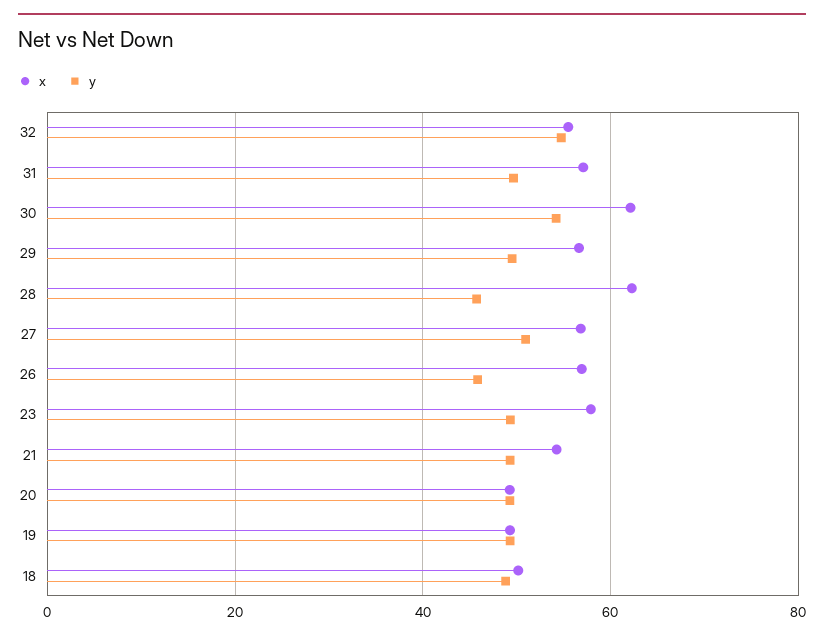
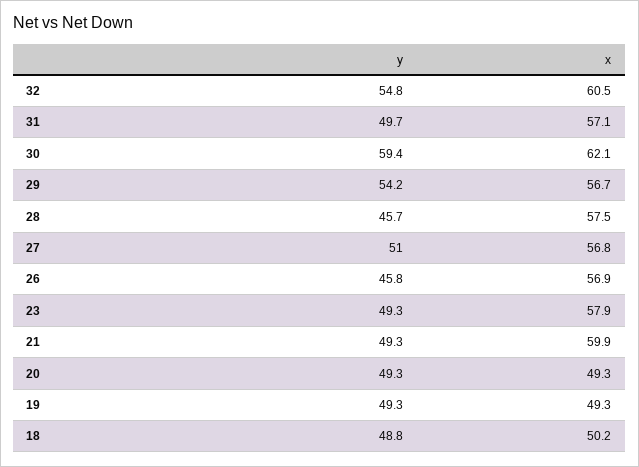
x, 32: 56 -> 60.5
y, 30: 54 -> 59.4
y, 29: 50 -> 54.2
x, 28: 62 -> 57.5
x, 21: 54 -> 59.9

